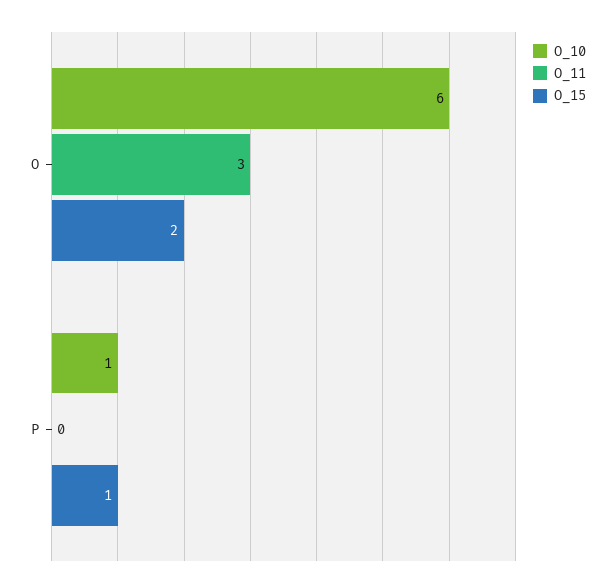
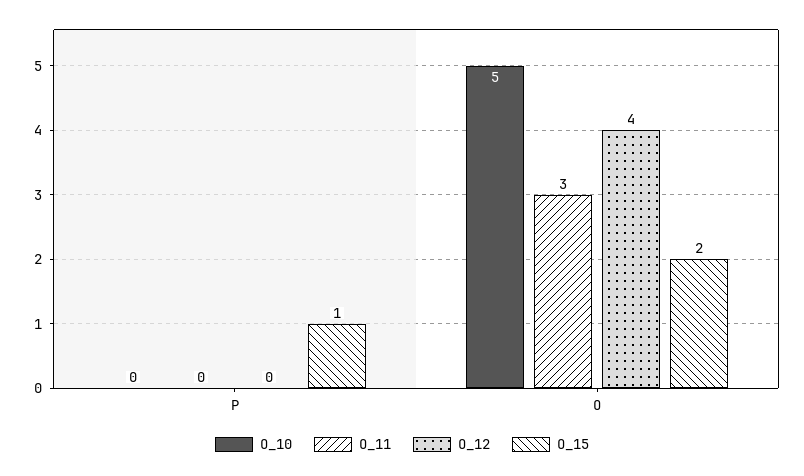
O_10, O: 6 -> 5
O_10, P: 1 -> 0
O_12, P: none -> 0
O_12, O: none -> 4

